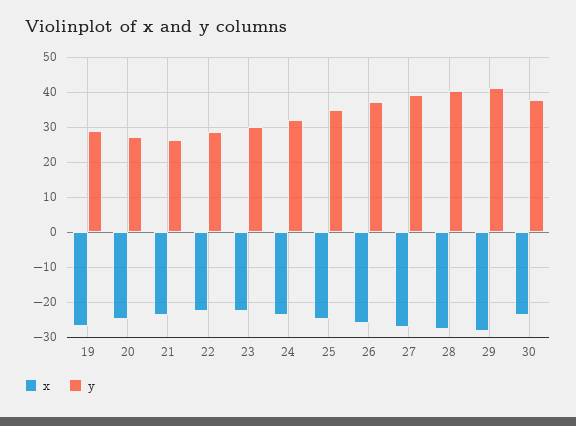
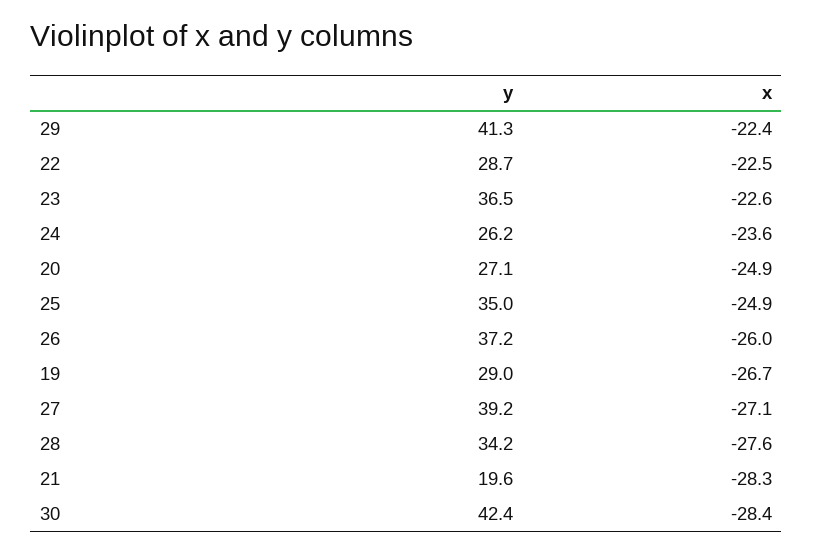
x, 21: -24 -> -28.3
y, 21: 26 -> 19.6
y, 23: 30 -> 36.5
y, 24: 32 -> 26.2
y, 28: 40 -> 34.2
x, 29: -28 -> -22.4
x, 30: -24 -> -28.4
y, 30: 38 -> 42.4

